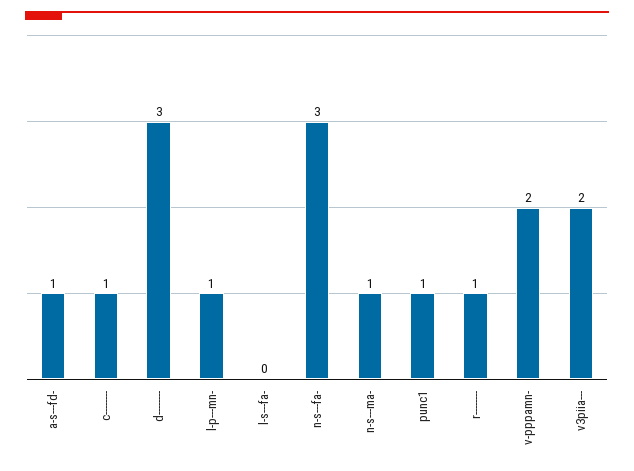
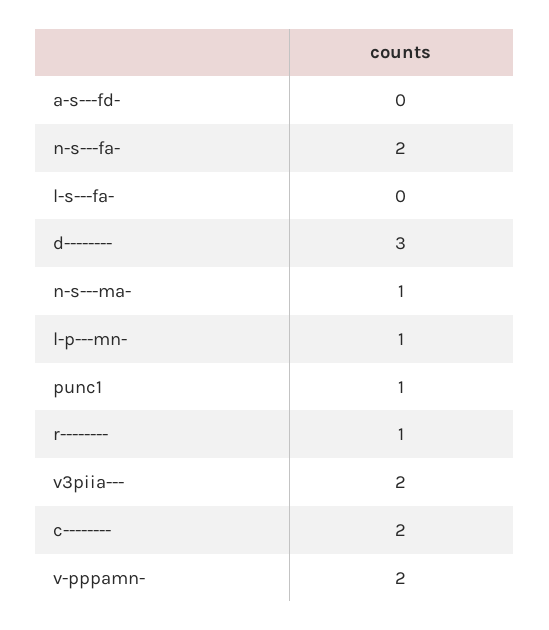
a-s---fd-: 1 -> 0
c--------: 1 -> 2
n-s---fa-: 3 -> 2

